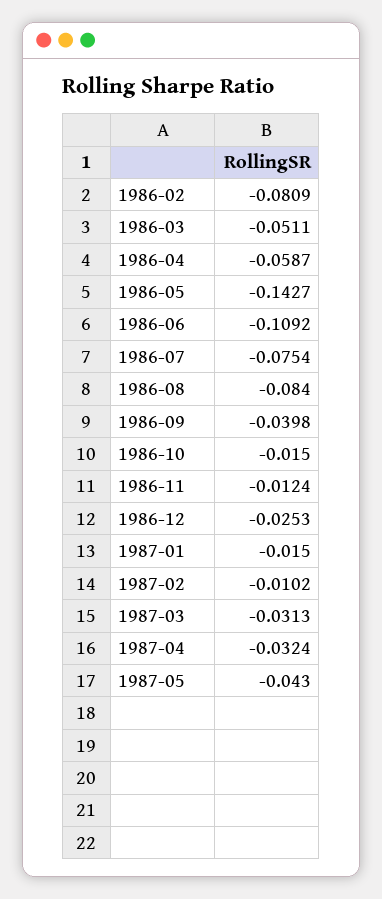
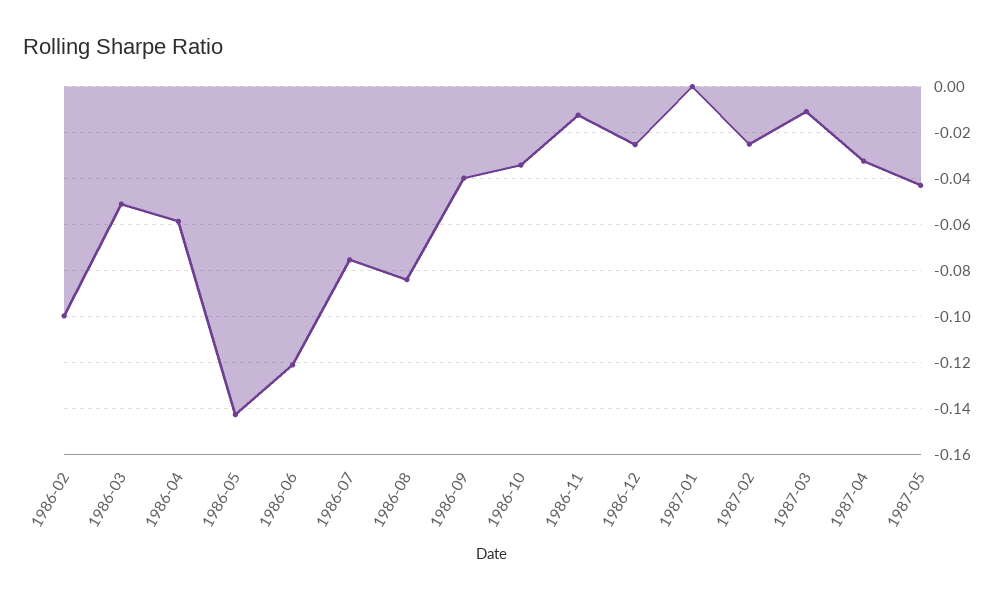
1986-02: -0.0809 -> -0.1
1986-06: -0.1092 -> -0.12
1986-10: -0.015 -> -0.035
1987-01: -0.015 -> 0
1987-02: -0.0102 -> -0.025
1987-03: -0.0313 -> -0.01

